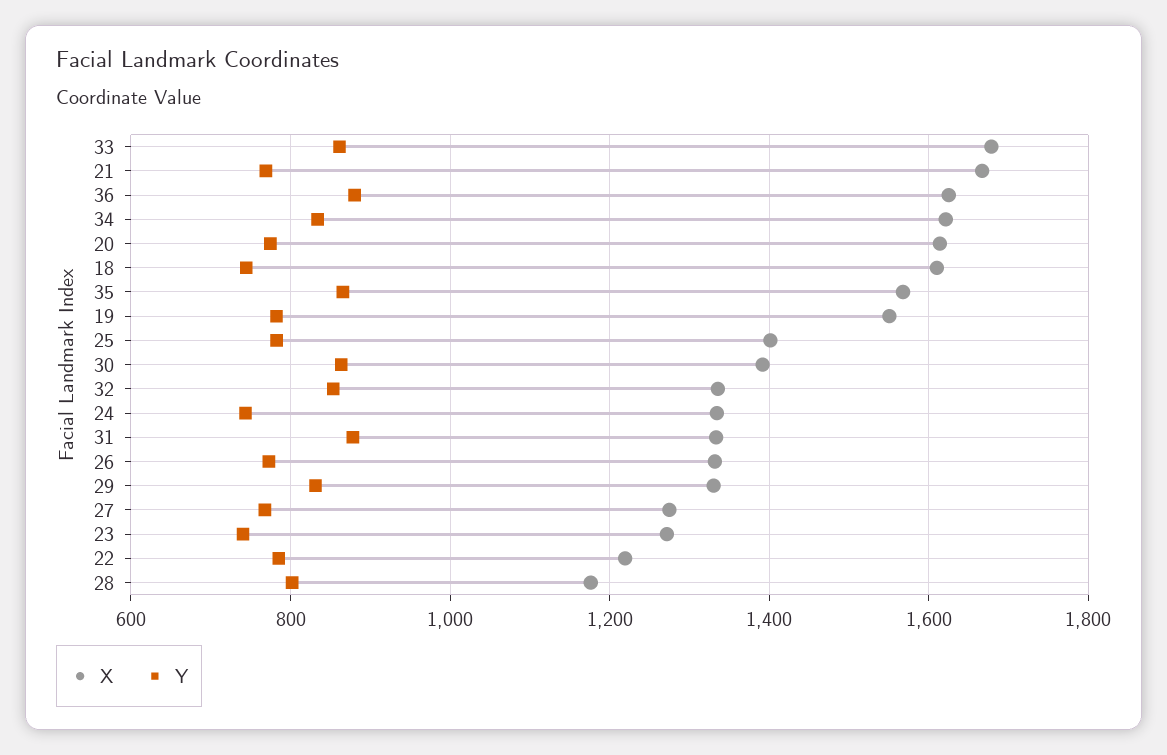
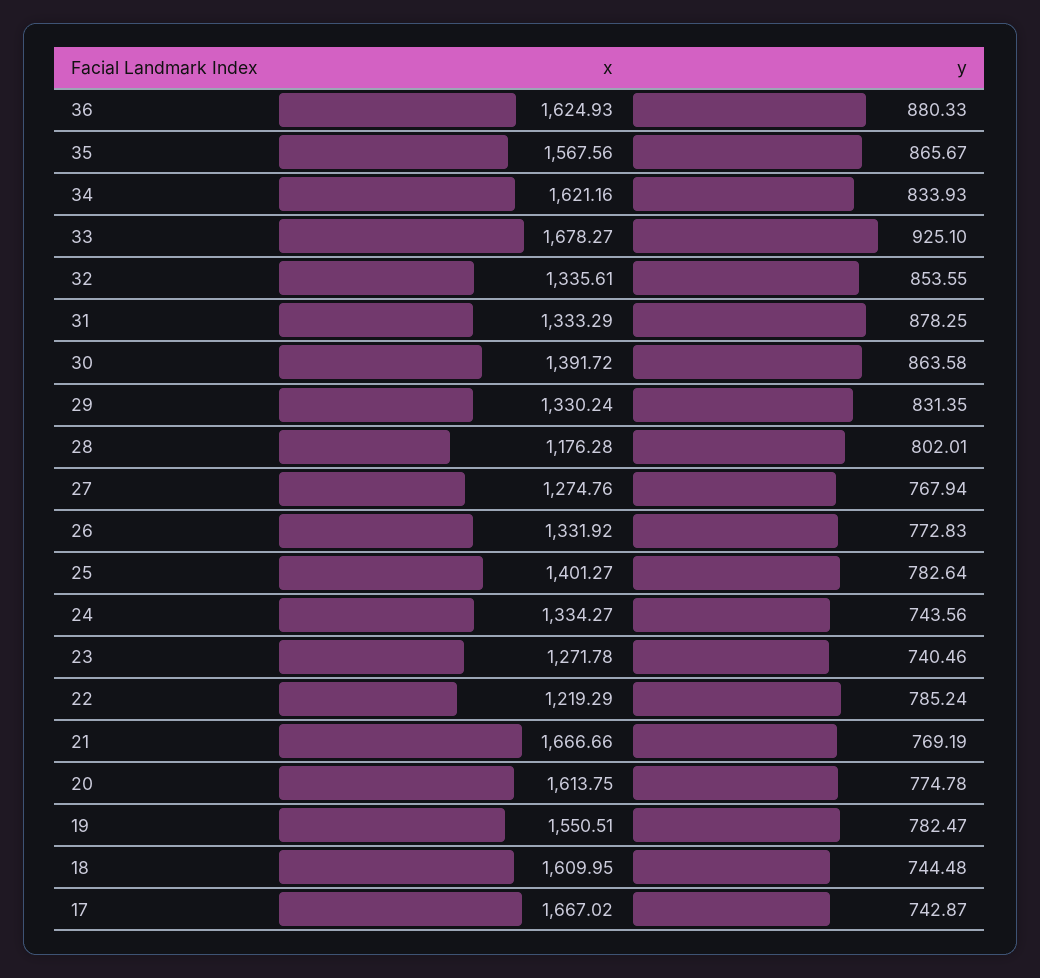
Y, 33: 860 -> 925.1
X, 17: none -> 1667.02
Y, 17: none -> 742.87

